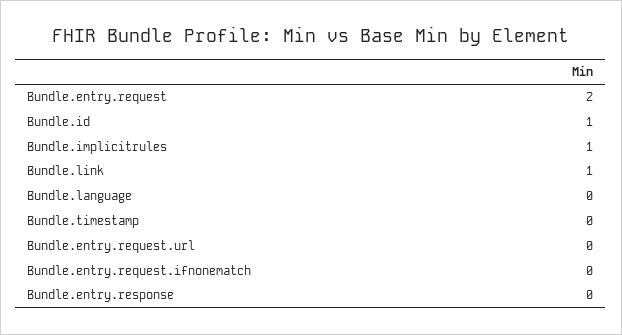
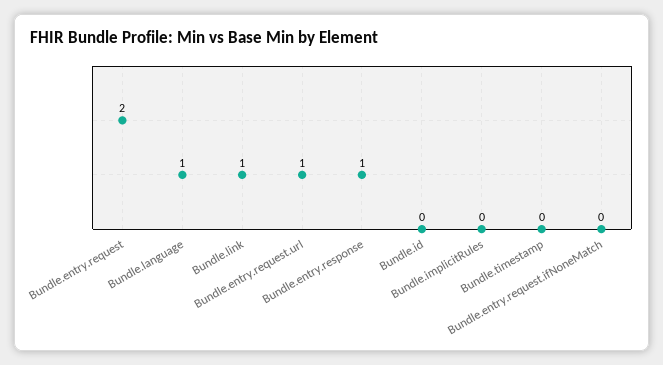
Bundle.id: 1 -> 0
Bundle.implicitrules: 1 -> 0
Bundle.language: 0 -> 1
Bundle.entry.request.url: 0 -> 1
Bundle.entry.response: 0 -> 1

